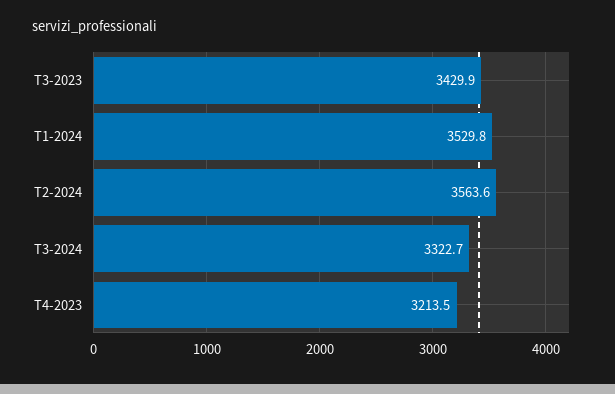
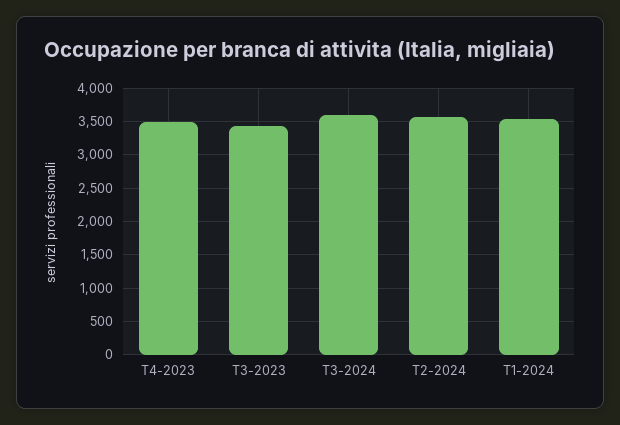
T3-2024: 3322.7 -> 3600
T4-2023: 3213.5 -> 3500

